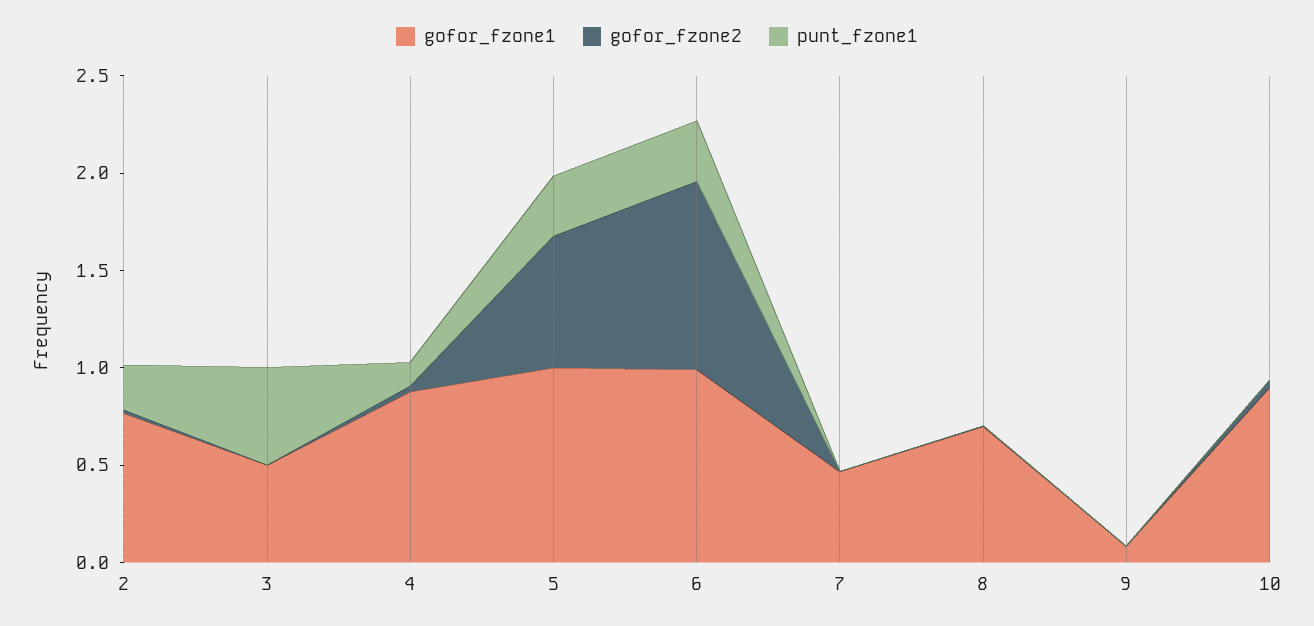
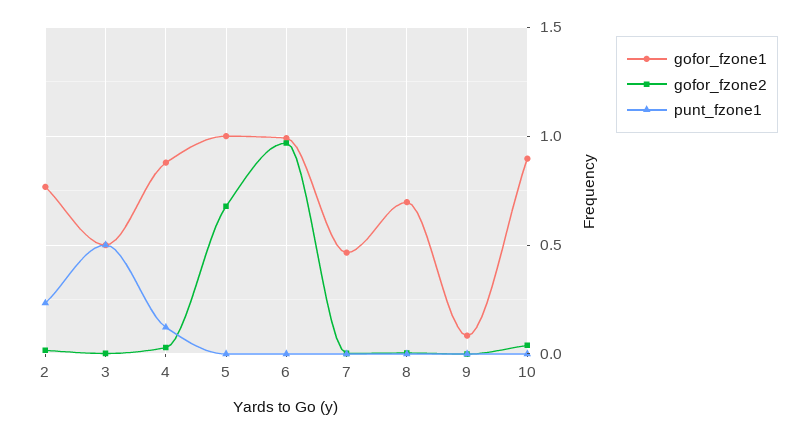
punt_fzone1, 5: 0.3 -> 0
punt_fzone1, 6: 0.3 -> 0

